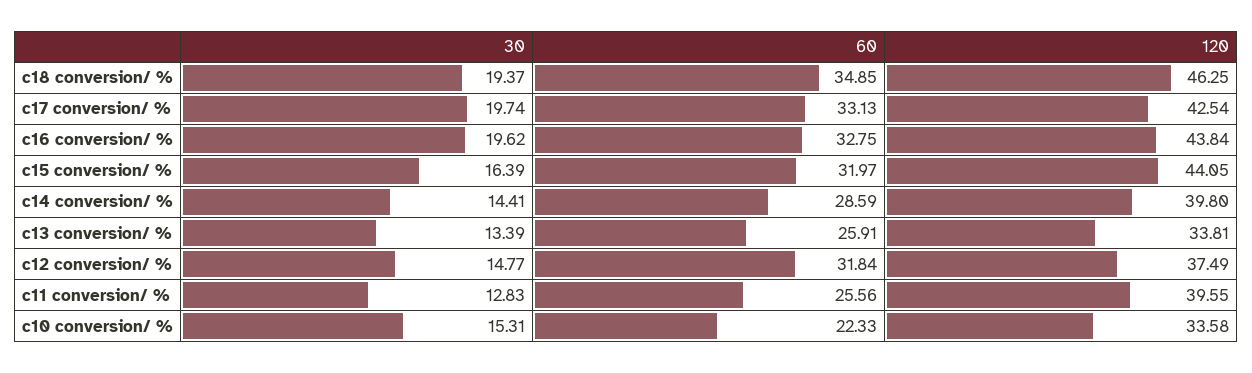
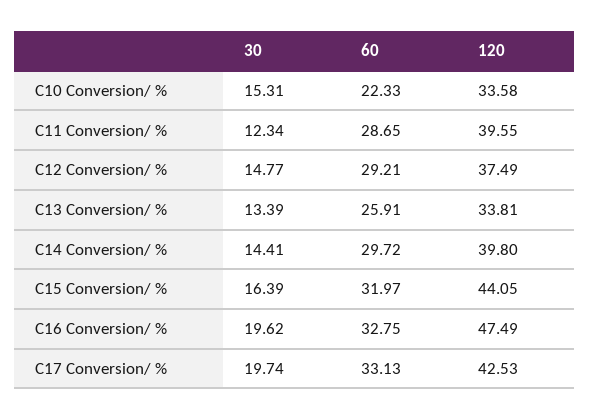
30, c18 conversion/ %: 19.37 -> none
60, c18 conversion/ %: 34.85 -> none
120, c18 conversion/ %: 46.25 -> none
120, c17 conversion/ %: 42.54 -> 42.53
120, c16 conversion/ %: 43.84 -> 47.49
60, c14 conversion/ %: 28.59 -> 29.72
60, c12 conversion/ %: 31.84 -> 29.21
30, c11 conversion/ %: 12.83 -> 12.34
60, c11 conversion/ %: 25.56 -> 28.65

